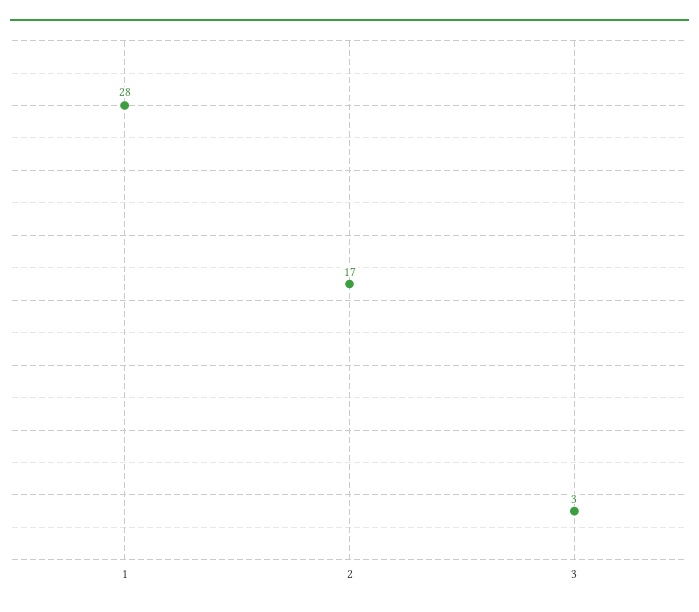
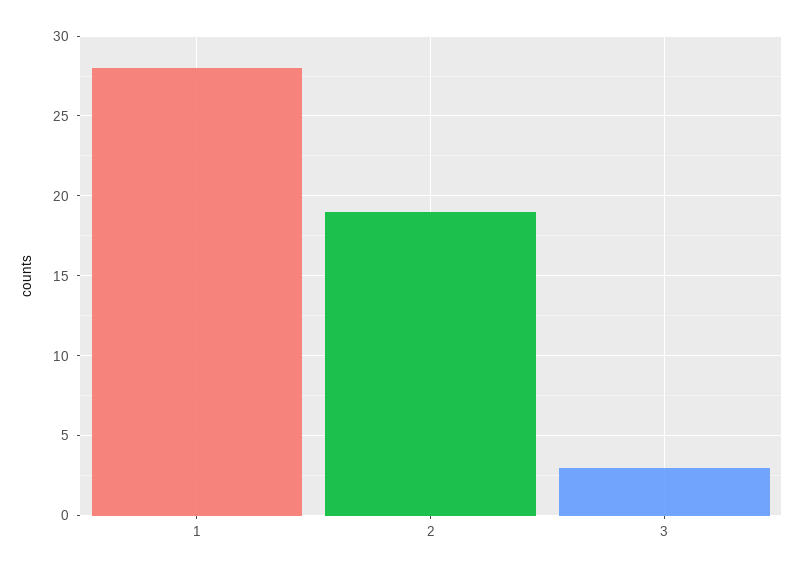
2: 17 -> 19

